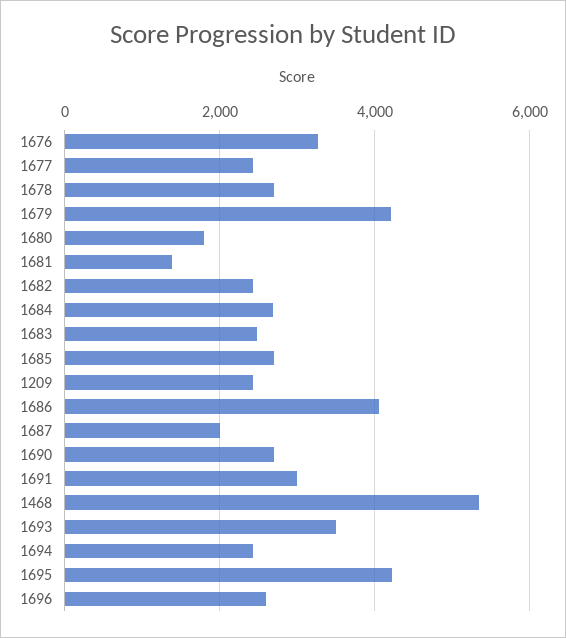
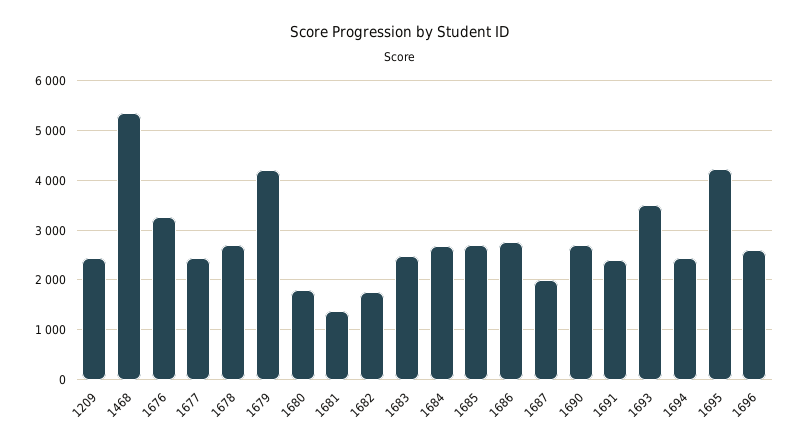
1682: 2400 -> 1800
1686: 4000 -> 2800
1691: 3000 -> 2400

